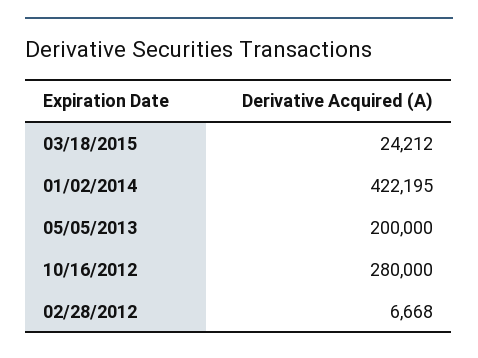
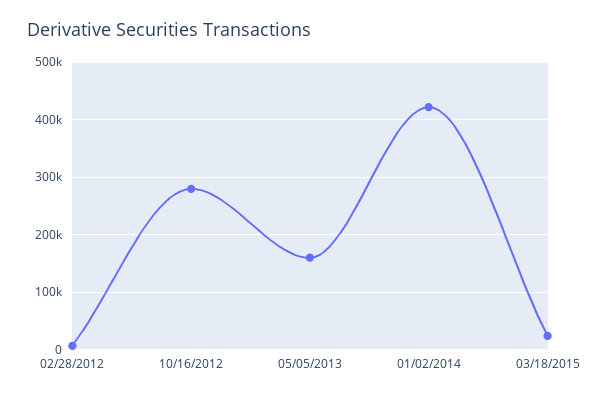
05/05/2013: 200000 -> 160000

